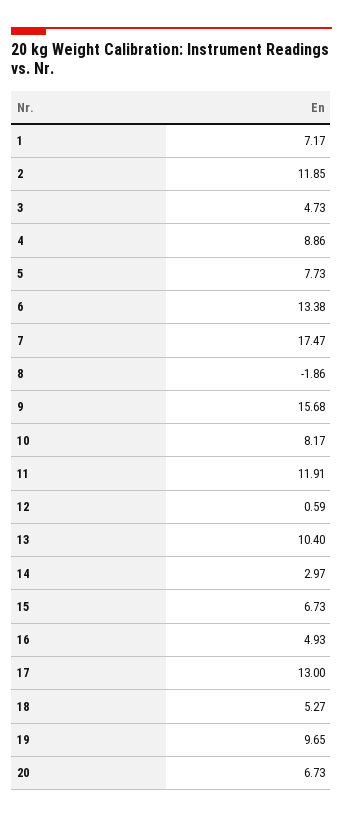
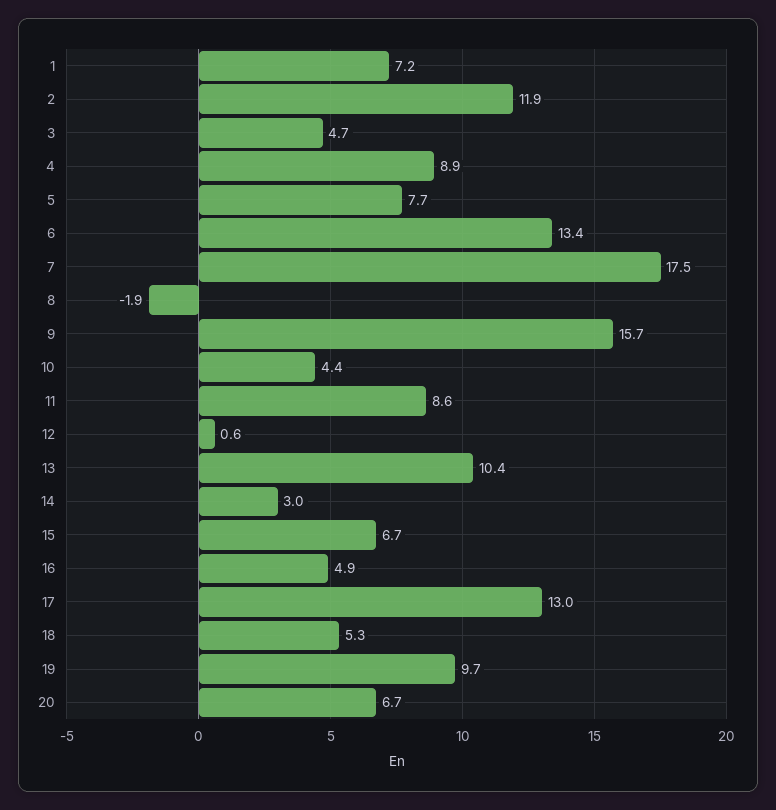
10: 8.17 -> 4.4
11: 11.91 -> 8.6

